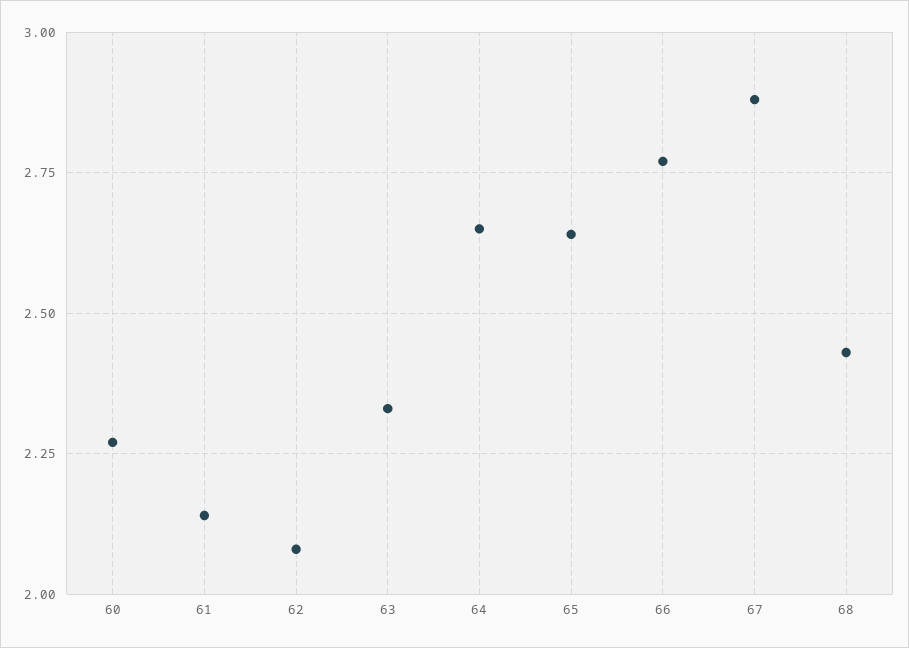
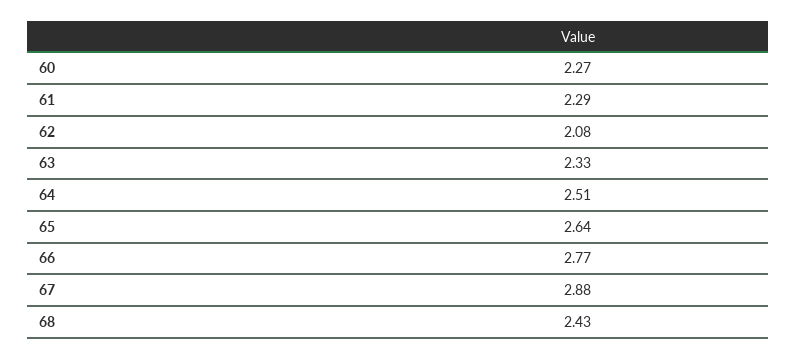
61: 2.15 -> 2.29
64: 2.65 -> 2.51

